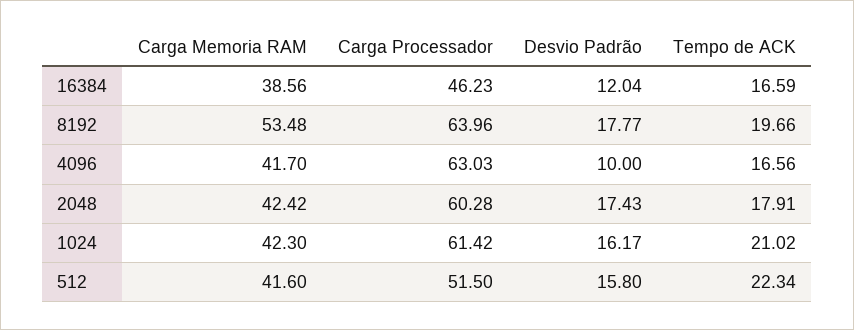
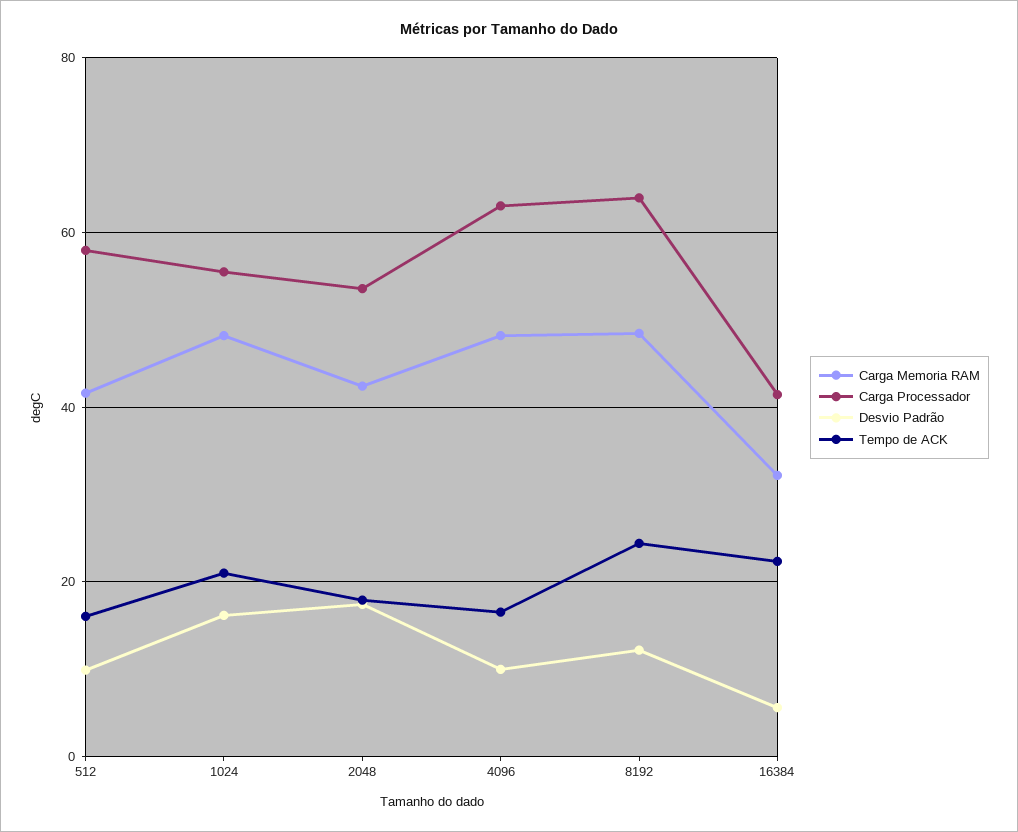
Carga Memoria RAM, 16384: 38.56 -> 32
Carga Processador, 16384: 46.23 -> 42
Desvio Padrão, 16384: 12.04 -> 6
Tempo de ACK, 16384: 16.59 -> 22
Carga Memoria RAM, 8192: 53.48 -> 48
Desvio Padrão, 8192: 17.77 -> 12
Tempo de ACK, 8192: 19.66 -> 24
Carga Memoria RAM, 4096: 41.7 -> 48
Carga Processador, 2048: 60.28 -> 54
Carga Memoria RAM, 1024: 42.3 -> 48
Carga Processador, 1024: 61.42 -> 56
Carga Processador, 512: 51.5 -> 58
Desvio Padrão, 512: 15.8 -> 10
Tempo de ACK, 512: 22.34 -> 16

